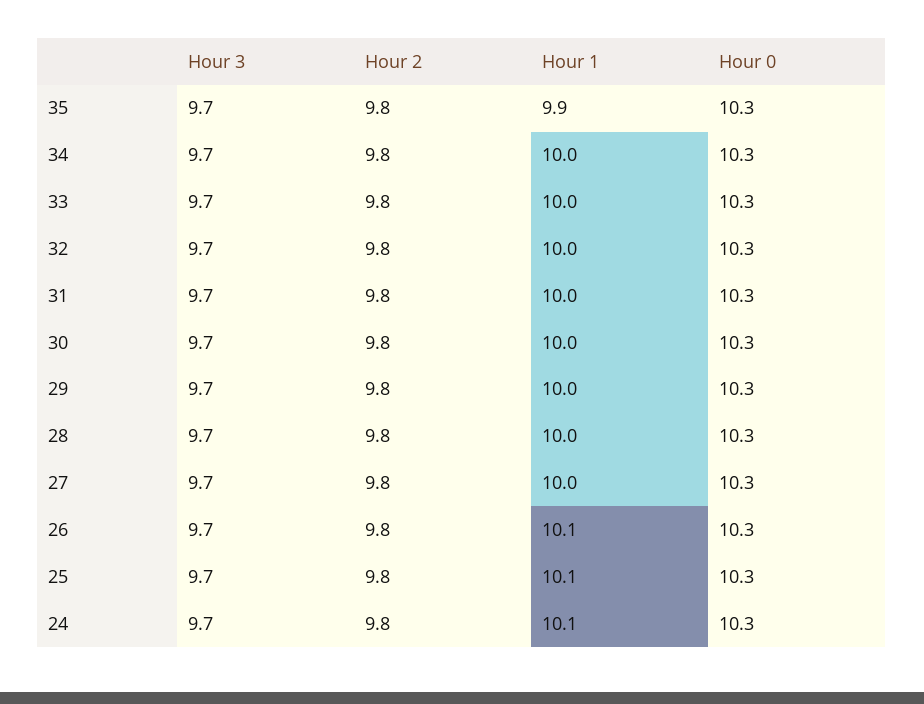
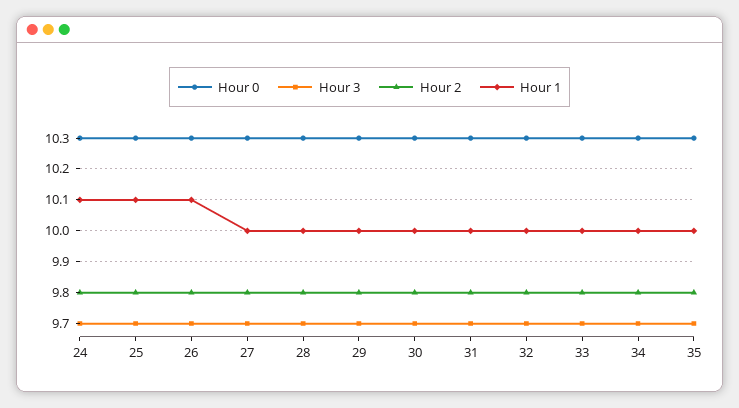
Hour 1, 35: 9.9 -> 10

